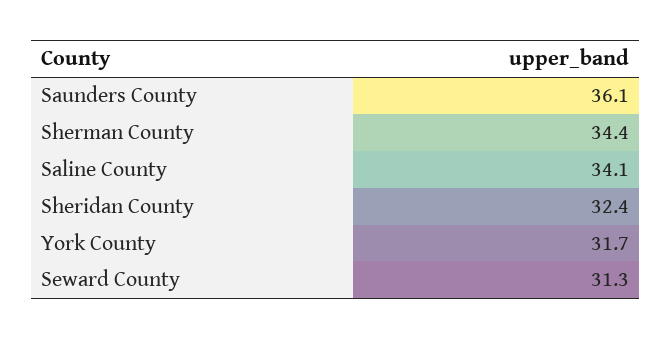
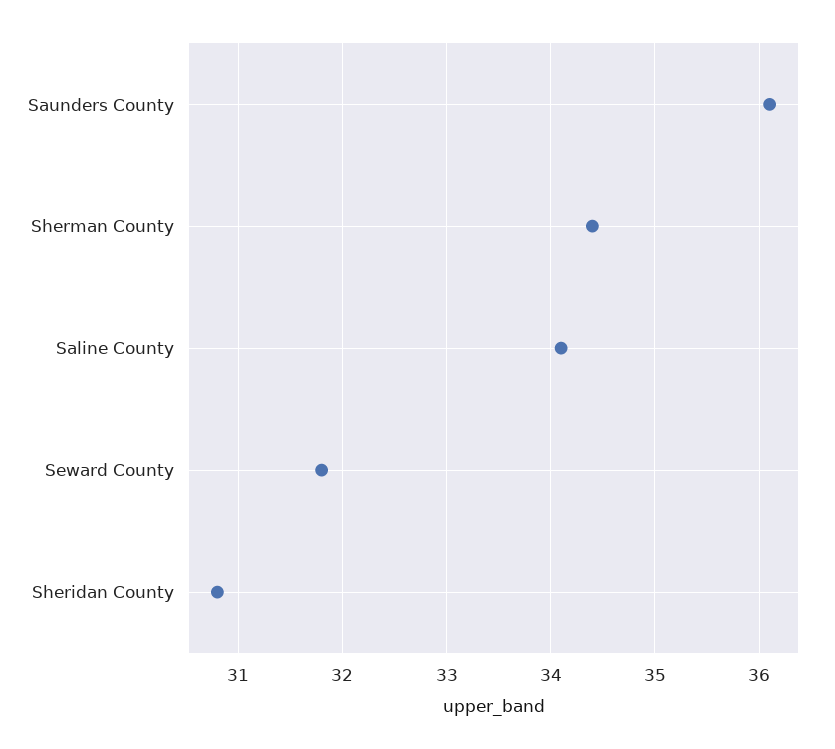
Sheridan County: 32.4 -> 30.8
York County: 31.7 -> none
Seward County: 31.3 -> 31.8

